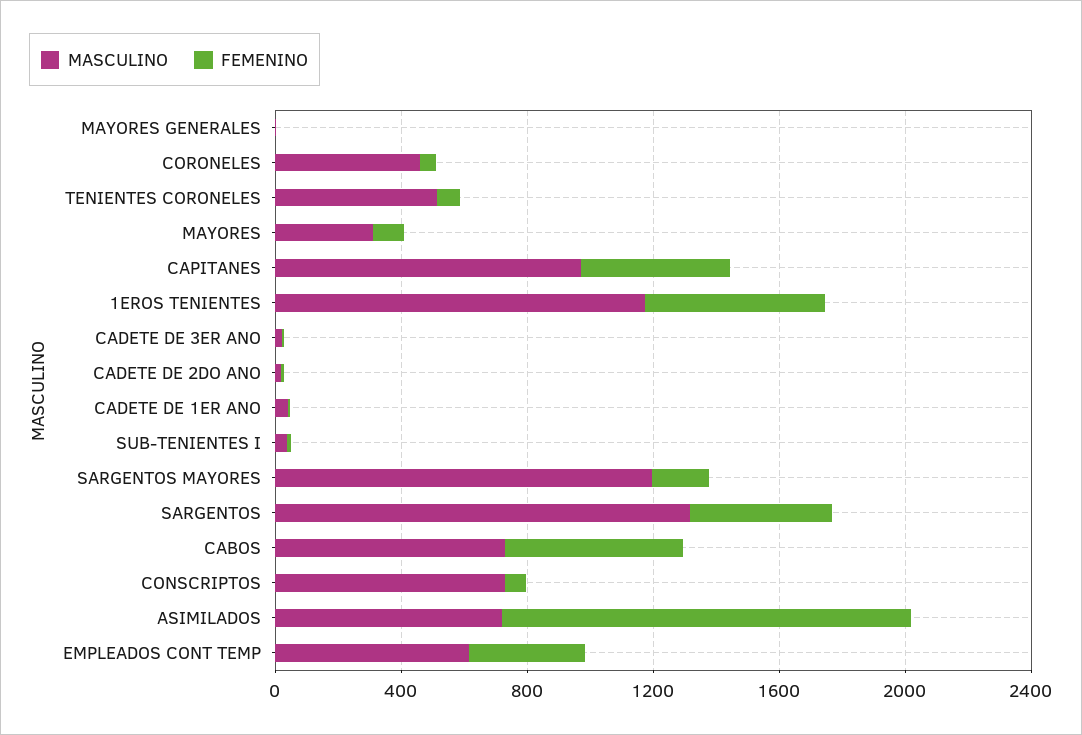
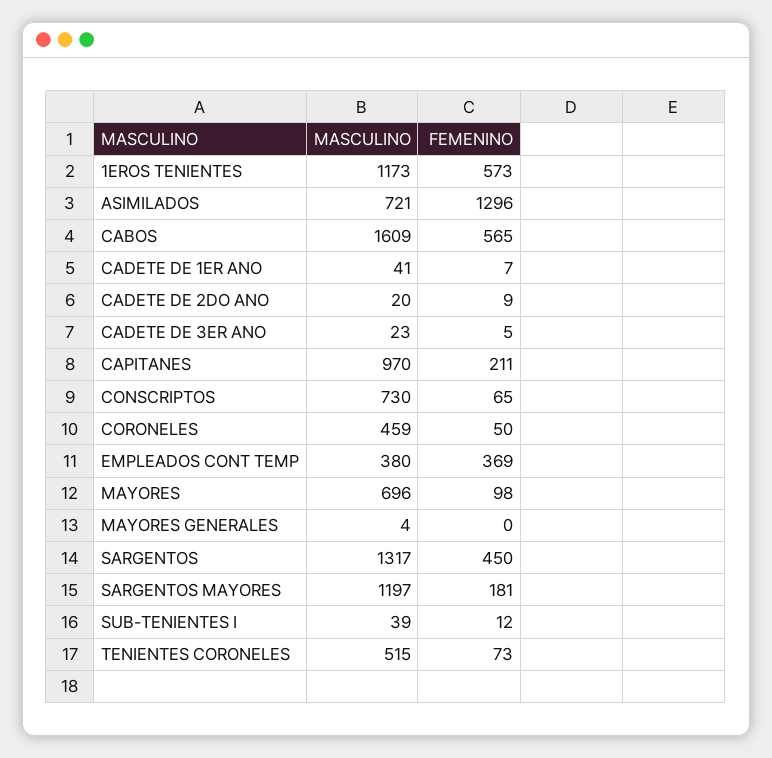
MASCULINO, MAYORES: 300 -> 696
FEMENINO, CAPITANES: 500 -> 211
MASCULINO, CABOS: 700 -> 1609
MASCULINO, EMPLEADOS CONT TEMP: 600 -> 380

